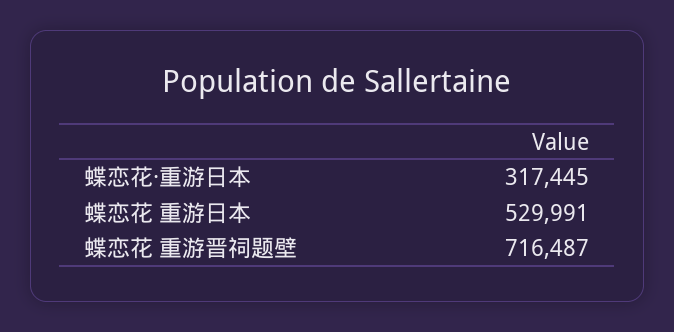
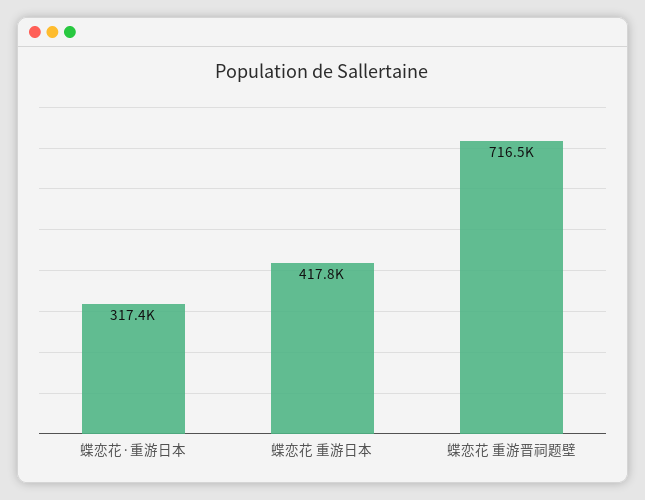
蝶恋花 重游日本: 529991 -> 417800

